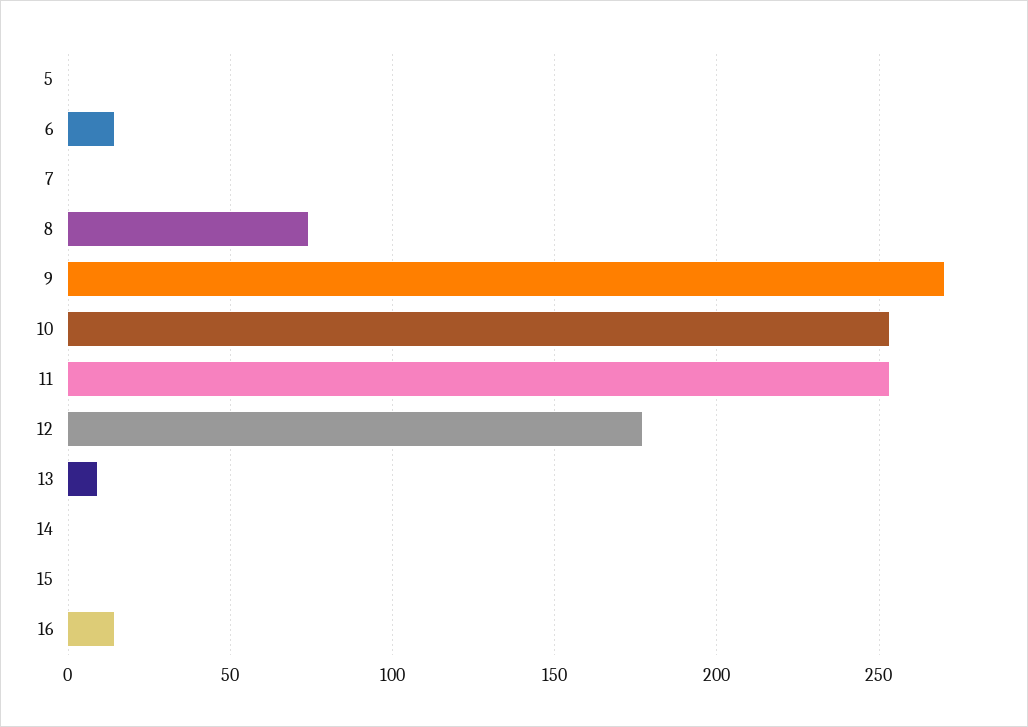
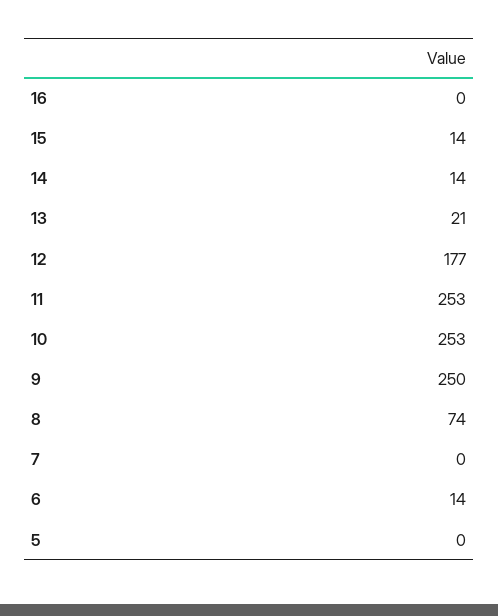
9: 270 -> 250
13: 10 -> 21
14: 0 -> 14
15: 0 -> 14
16: 15 -> 0

